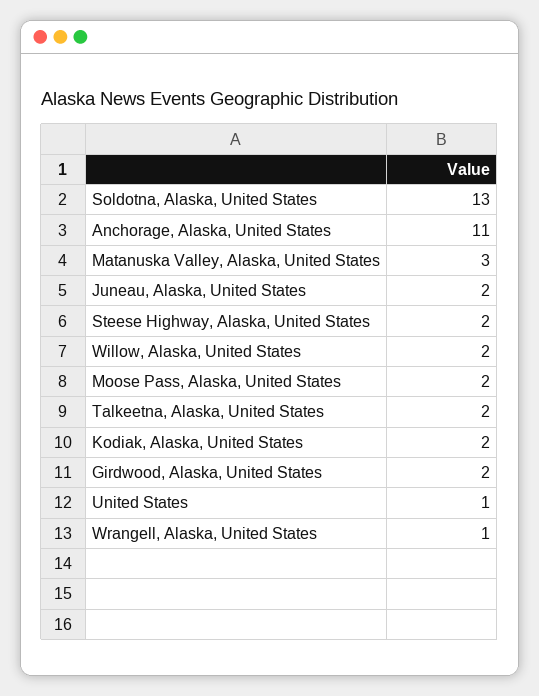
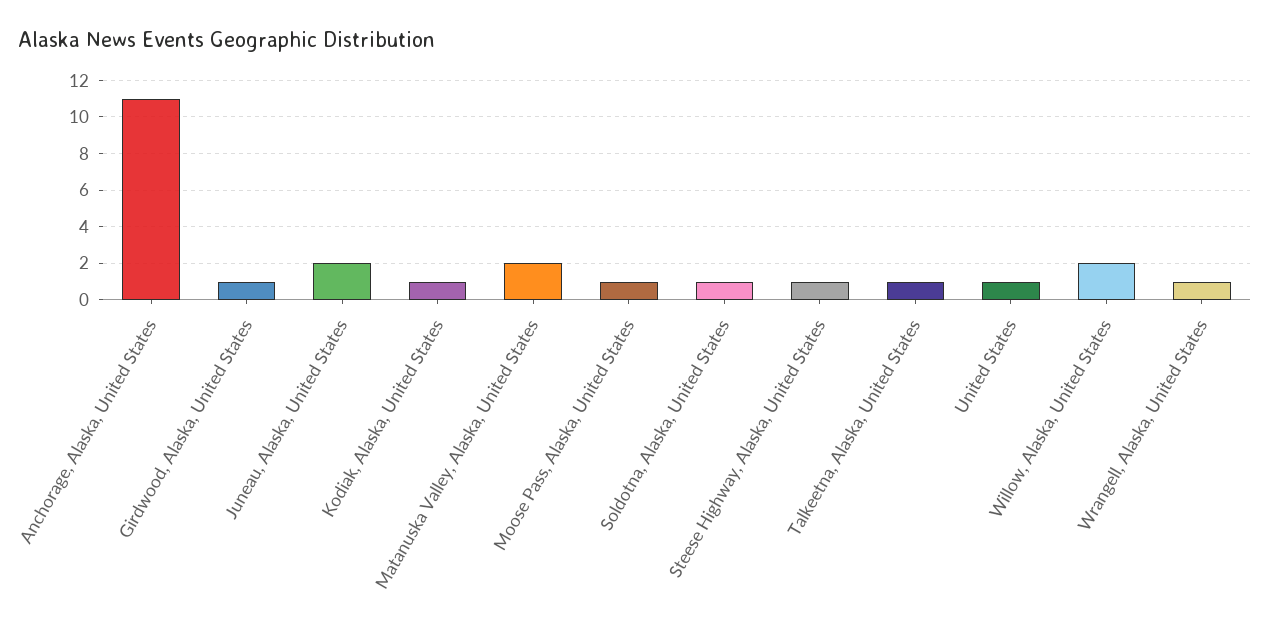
Soldotna, Alaska, United States: 13 -> 1
Matanuska Valley, Alaska, United States: 3 -> 2
Steese Highway, Alaska, United States: 2 -> 1
Moose Pass, Alaska, United States: 2 -> 1
Talkeetna, Alaska, United States: 2 -> 1
Kodiak, Alaska, United States: 2 -> 1
Girdwood, Alaska, United States: 2 -> 1

